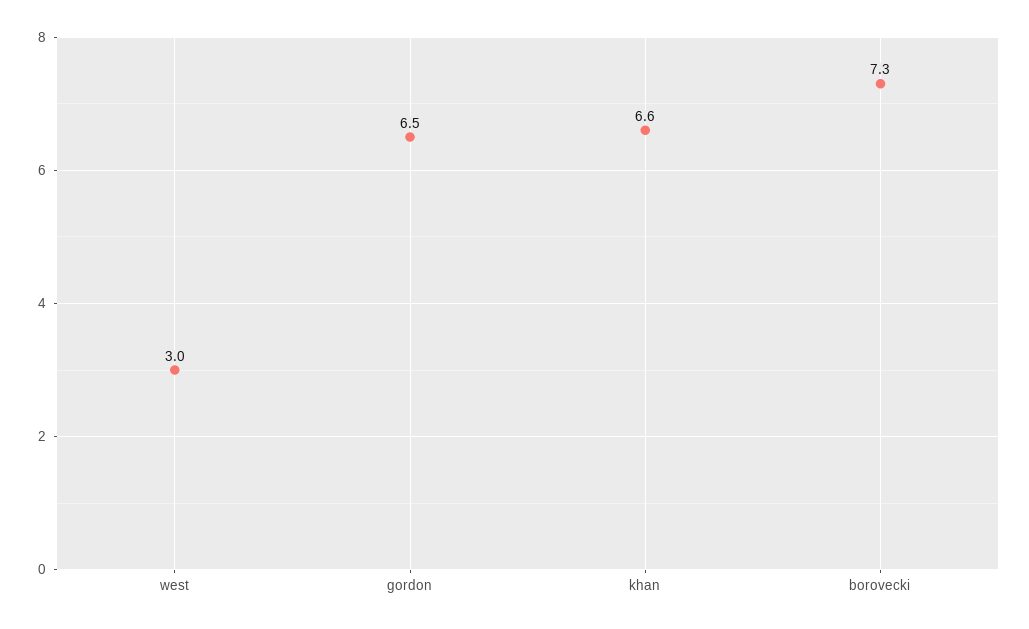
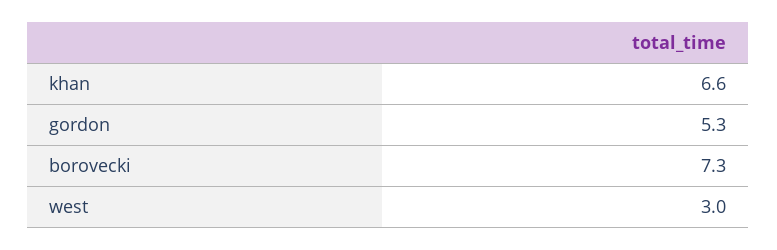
gordon: 6.5 -> 5.3

